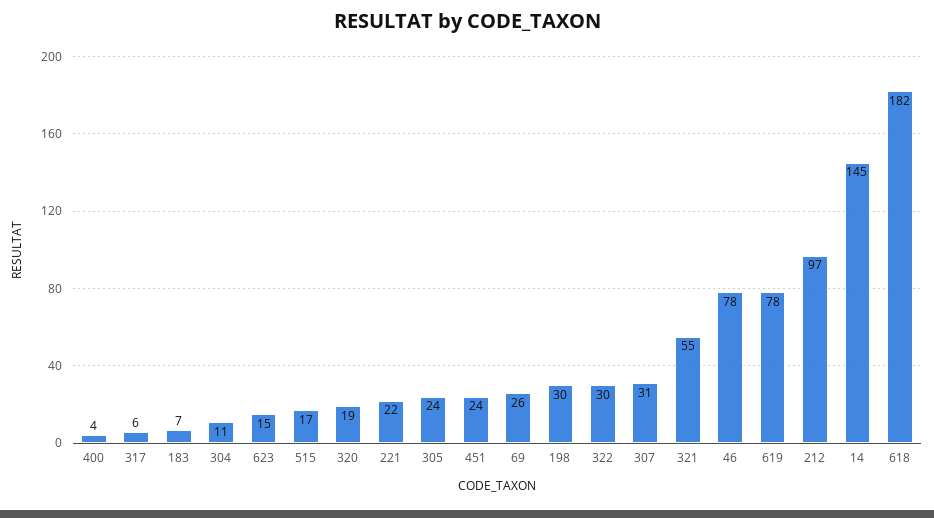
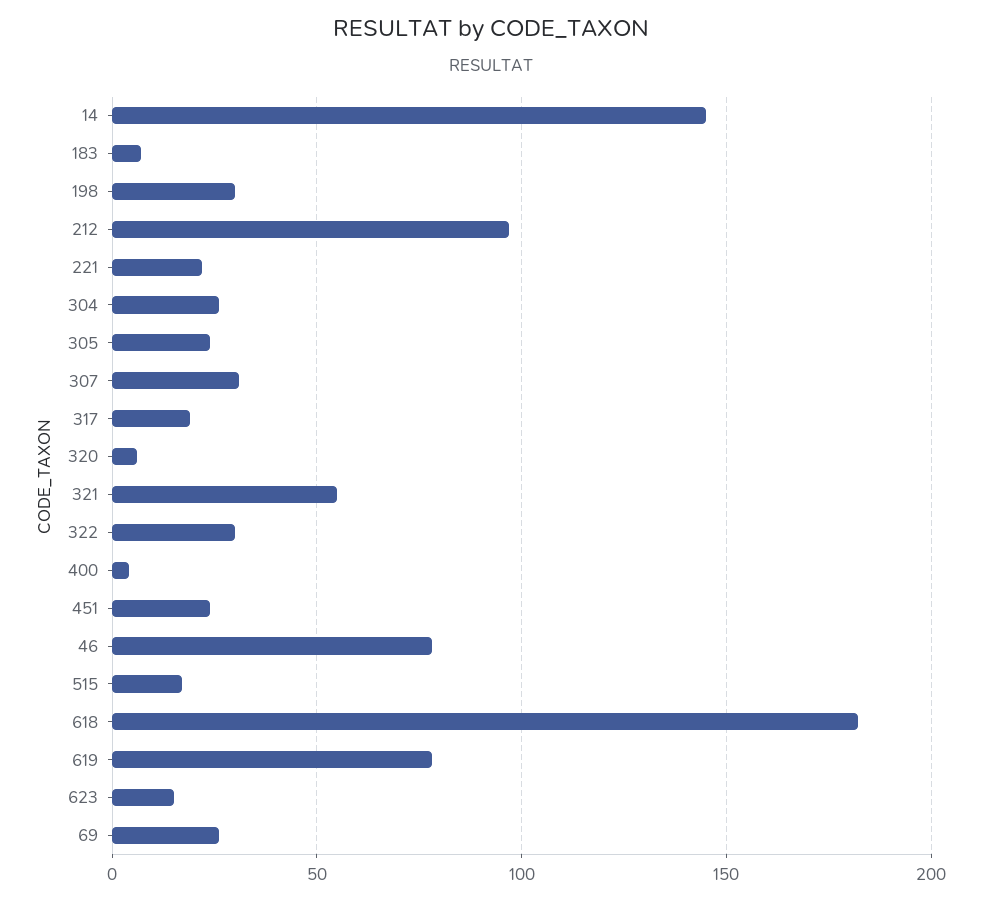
317: 6 -> 20
304: 11 -> 25
320: 19 -> 5

